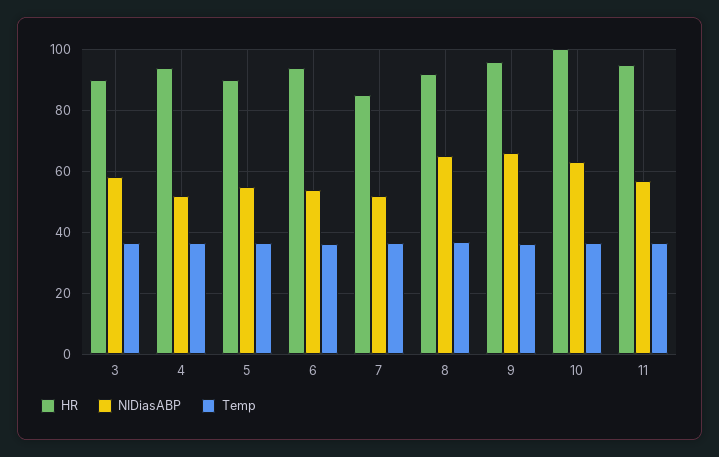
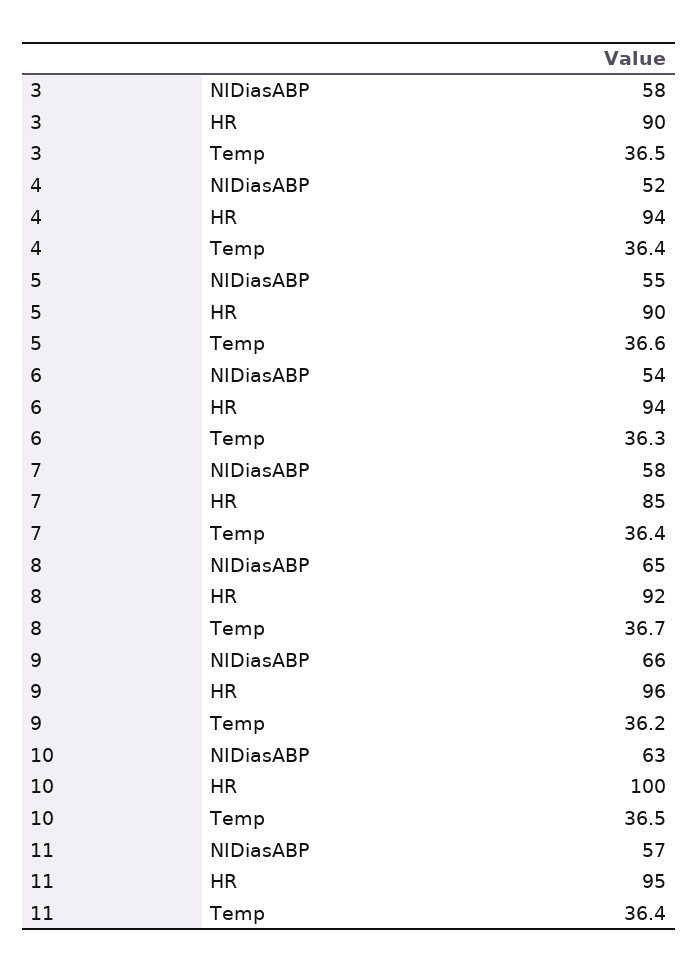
NIDiasABP, 7: 52 -> 58

